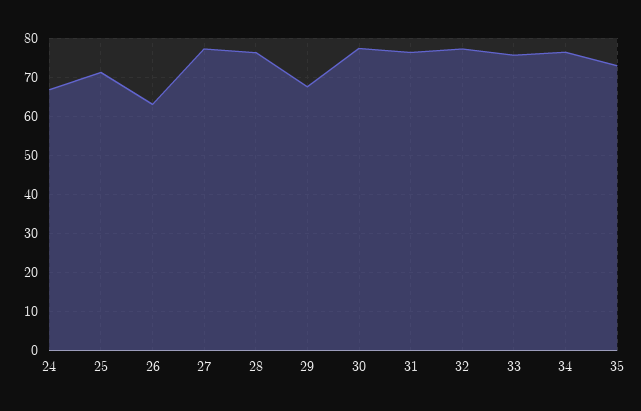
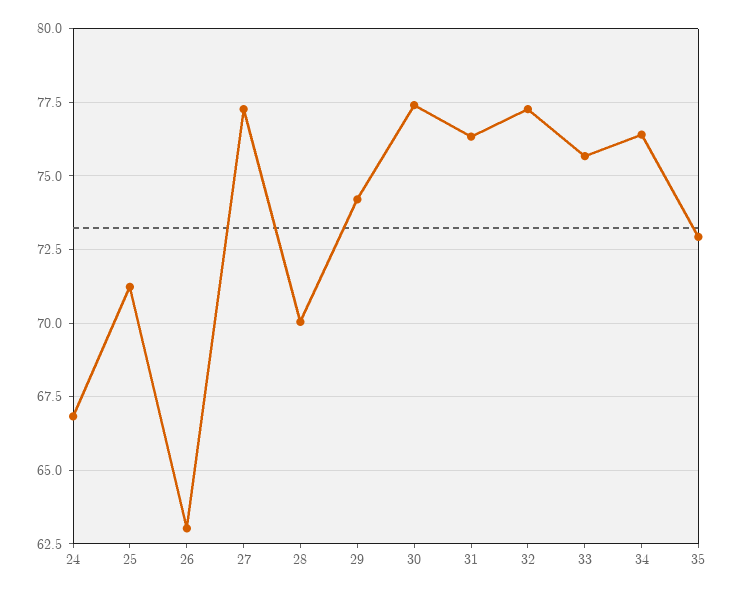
28: 76 -> 70
29: 68 -> 74.25

